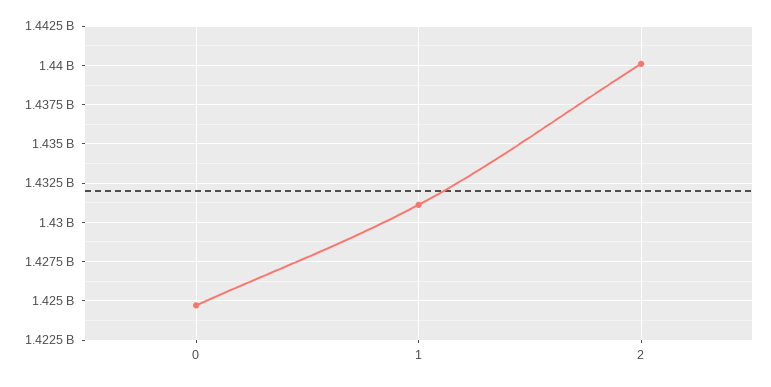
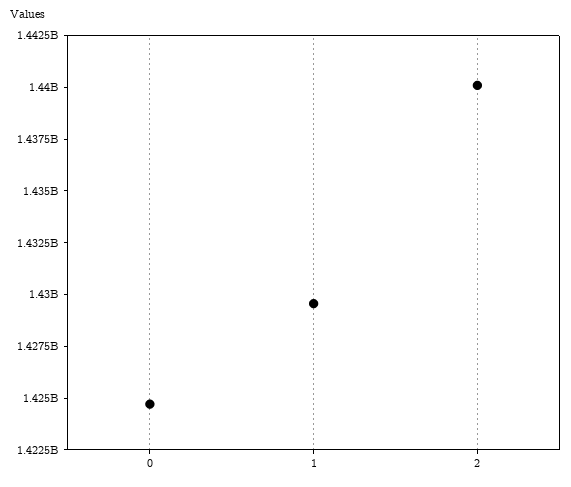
1: 1431000000 -> 1429500000

